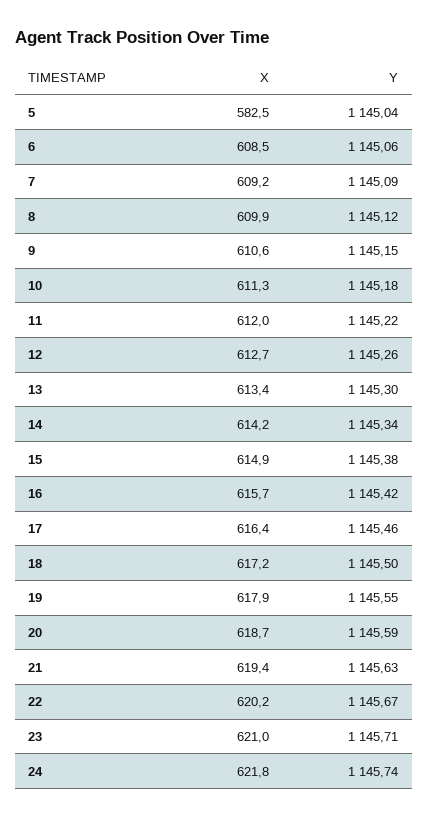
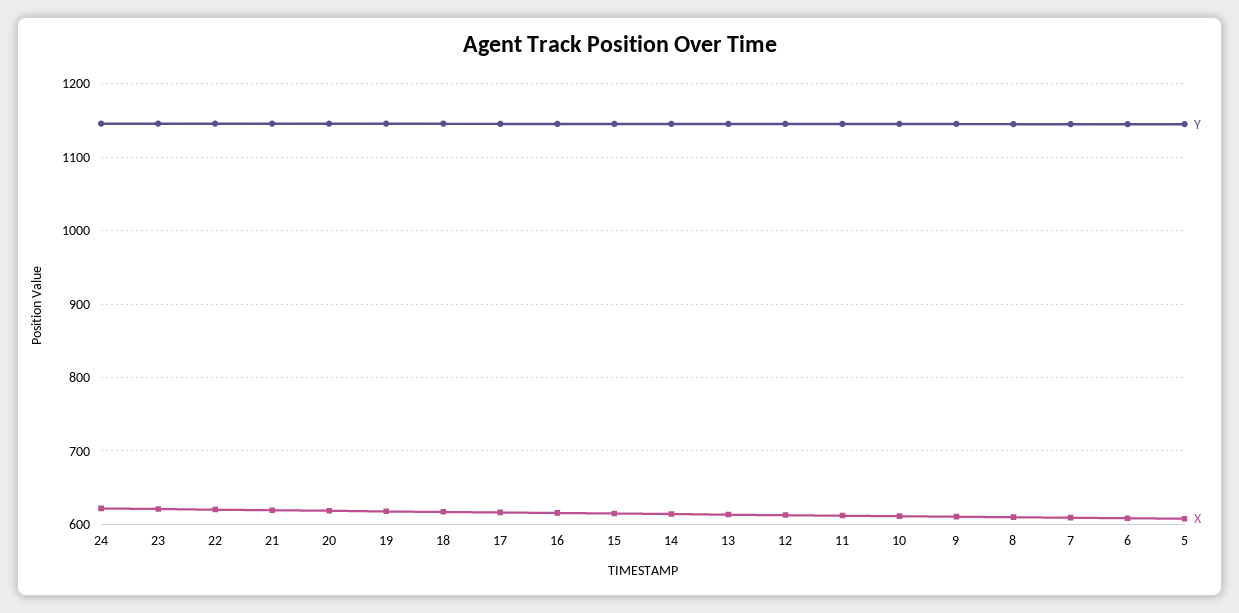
X, 5: 582.5 -> 610

